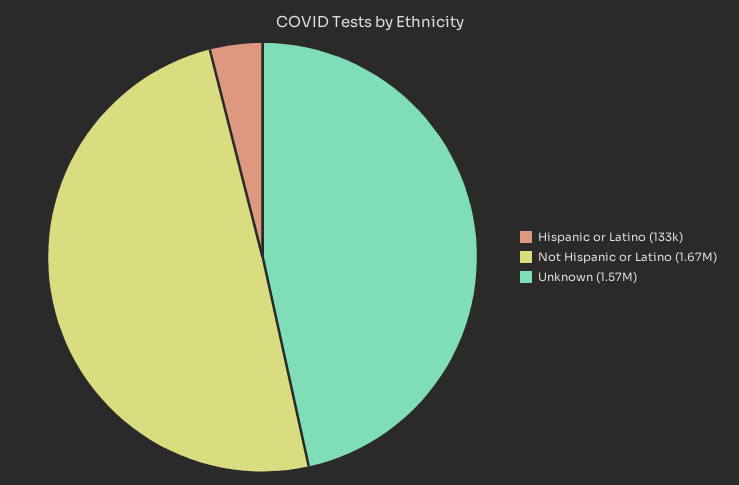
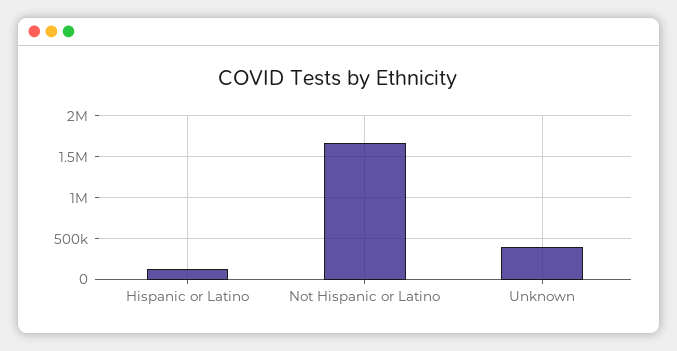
Unknown: 1570000 -> 400000

